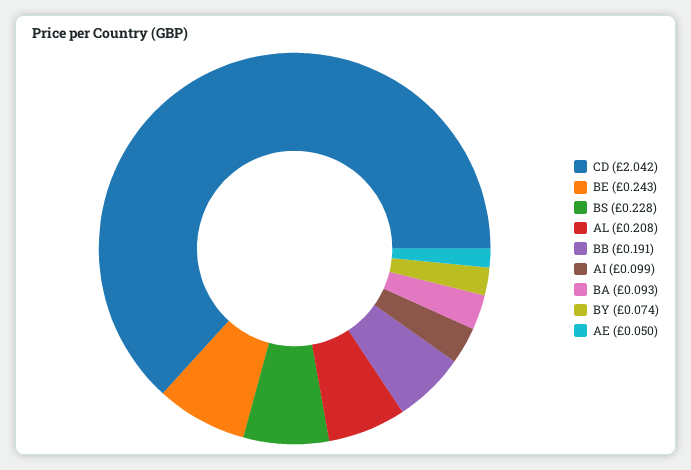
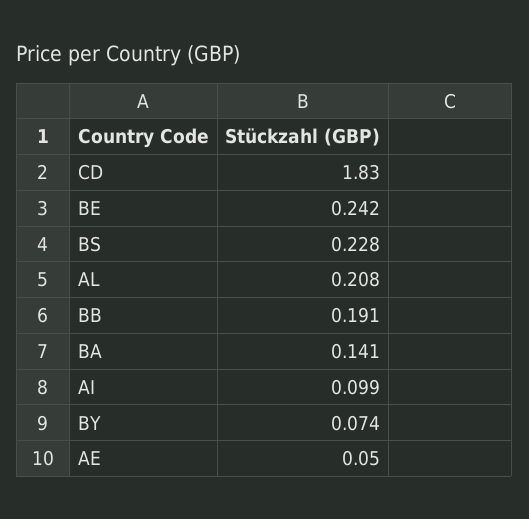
CD: 2.042 -> 1.83
BE: 0.243 -> 0.242
BA: 0.093 -> 0.141

